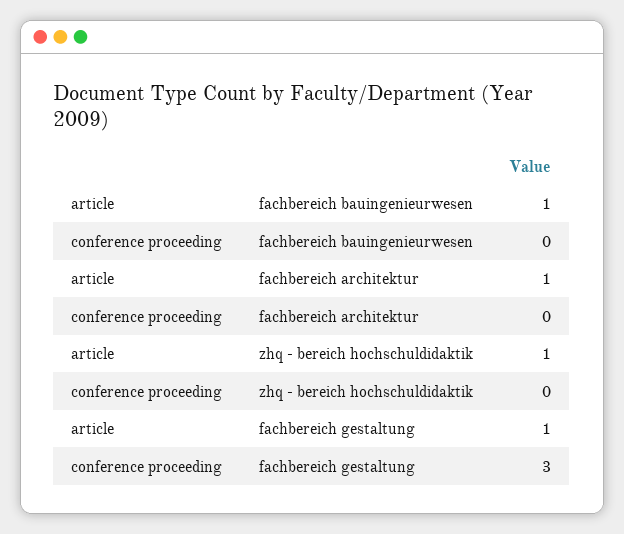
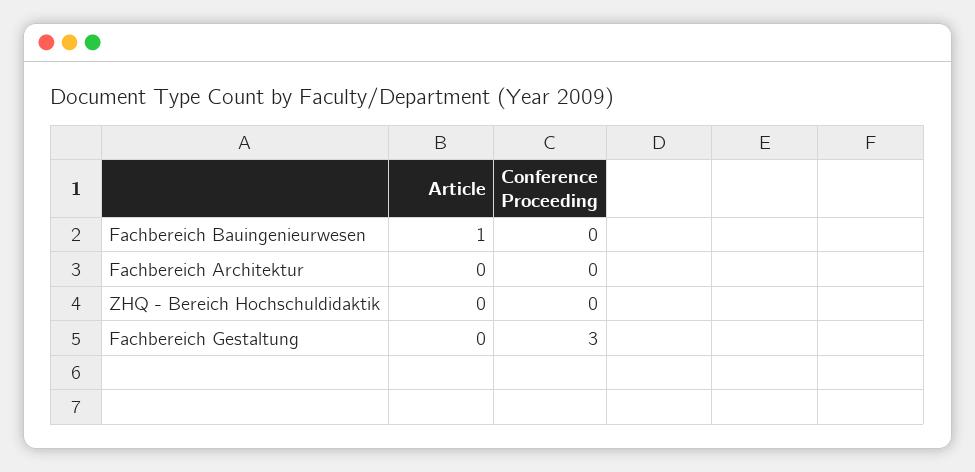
article, fachbereich architektur: 1 -> 0
article, zhq - bereich hochschuldidaktik: 1 -> 0
article, fachbereich gestaltung: 1 -> 0

